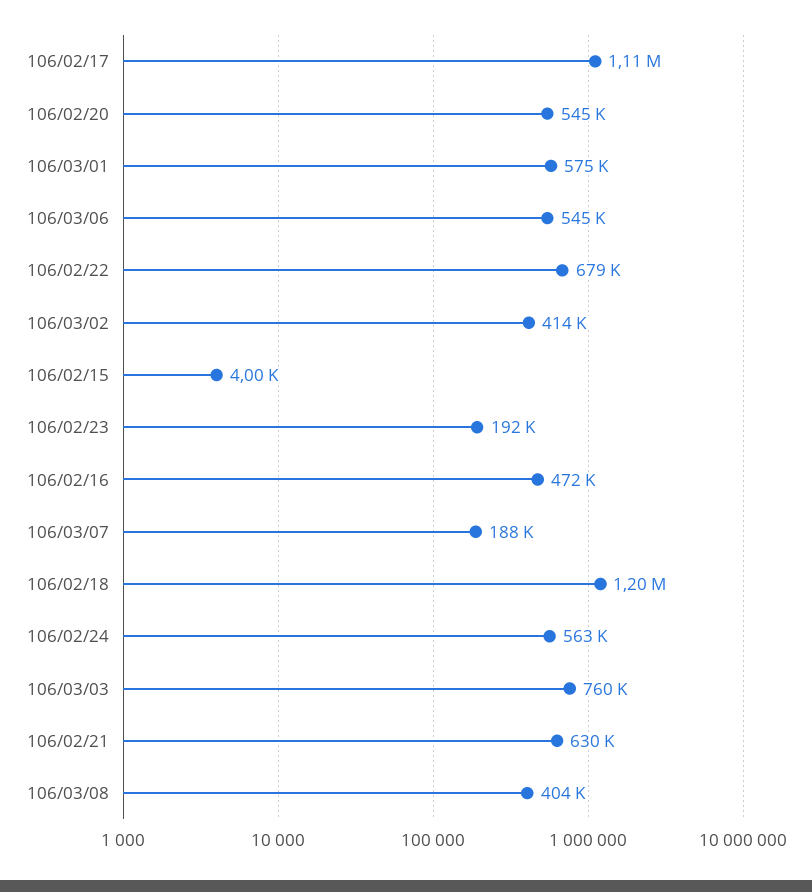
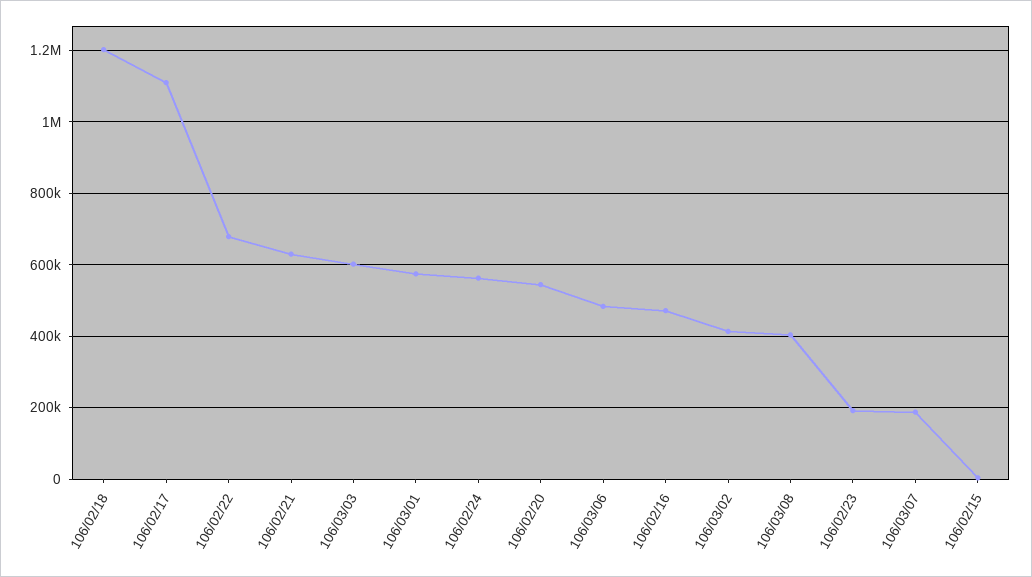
106/03/06: 545000 -> 480000
106/03/03: 760000 -> 600000

